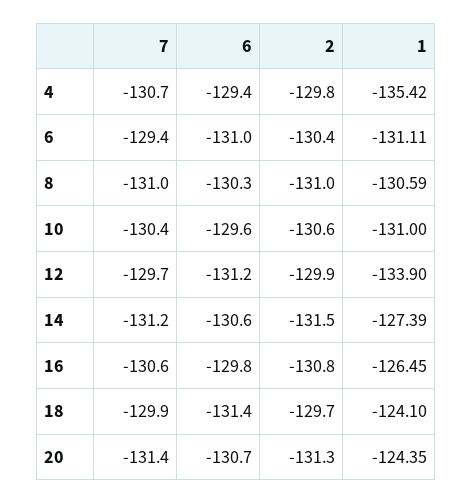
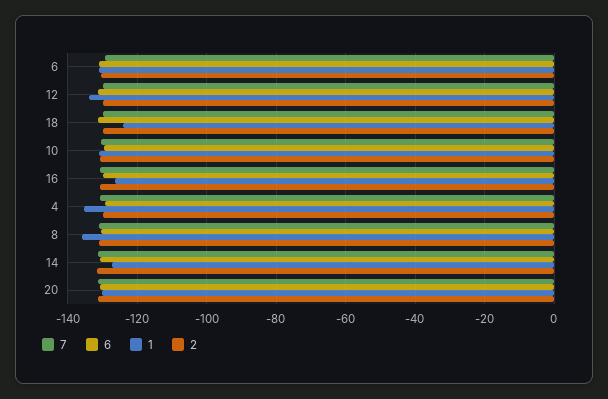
1, 8: -130.59 -> -136
1, 20: -124.35 -> -130

